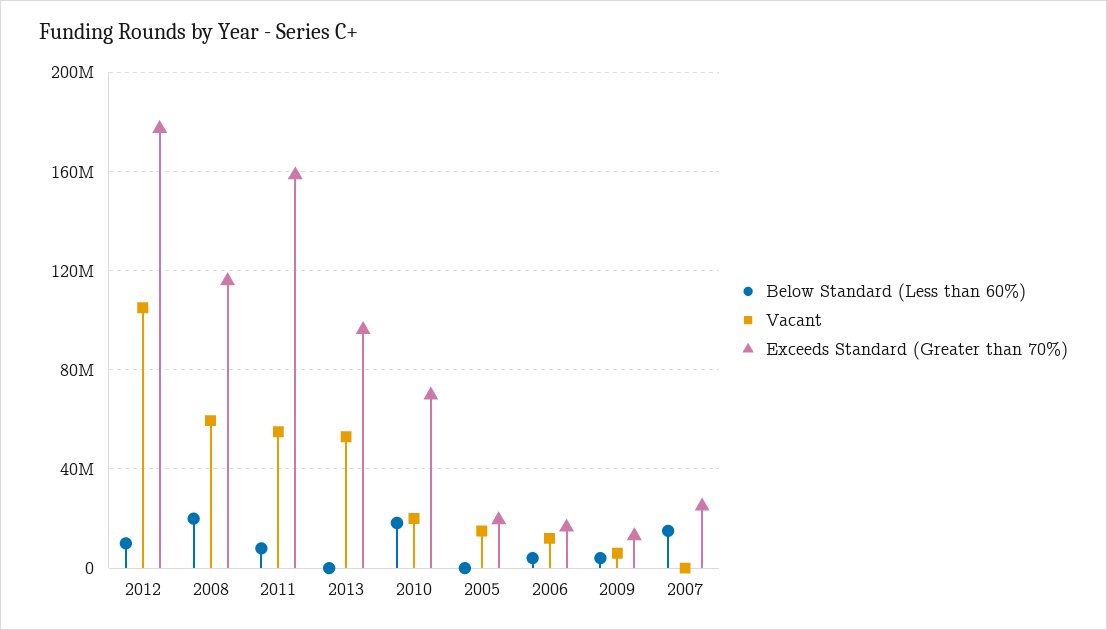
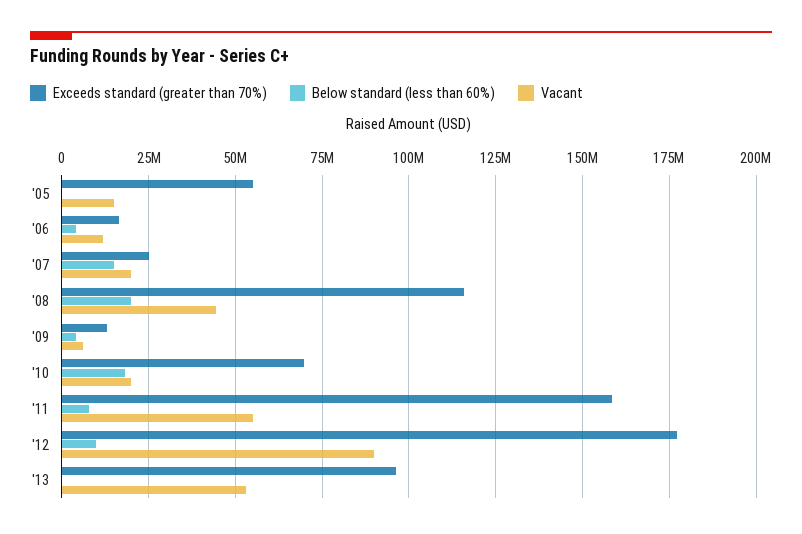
Vacant, 2012: 105000000 -> 90000000
Vacant, 2008: 60000000 -> 45000000
Exceeds Standard (Greater than 70%), 2005: 20000000 -> 55000000
Vacant, 2007: 0 -> 20000000

